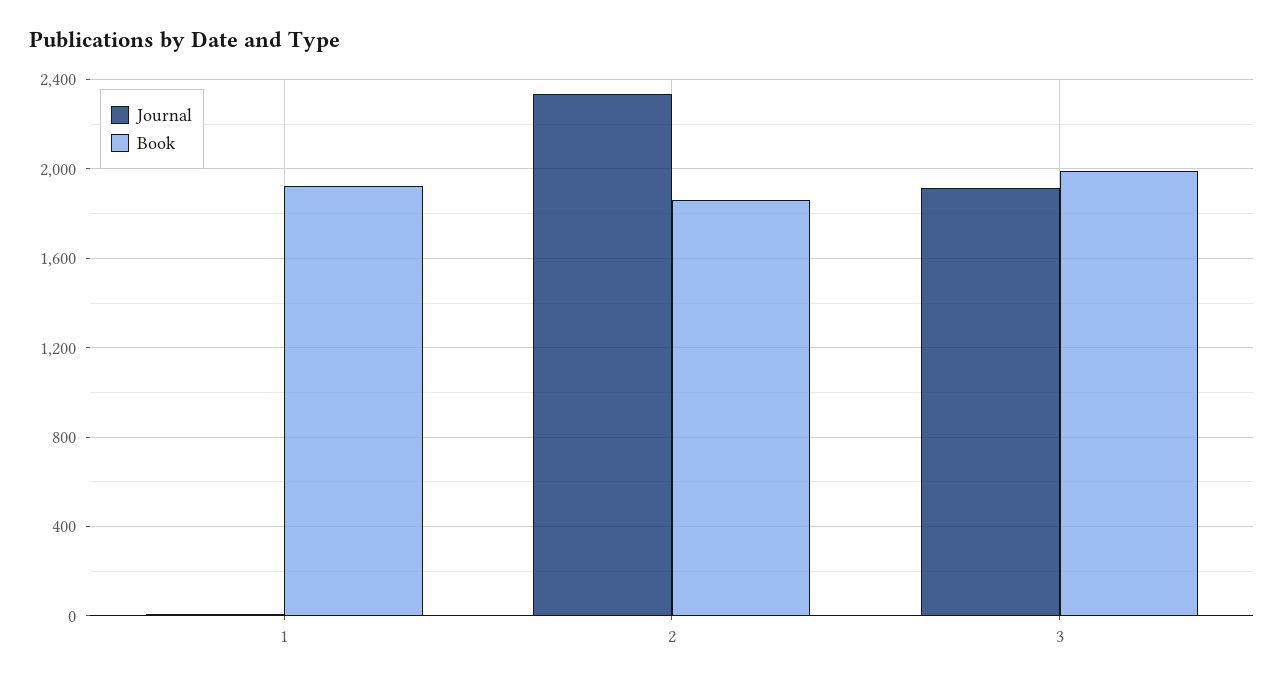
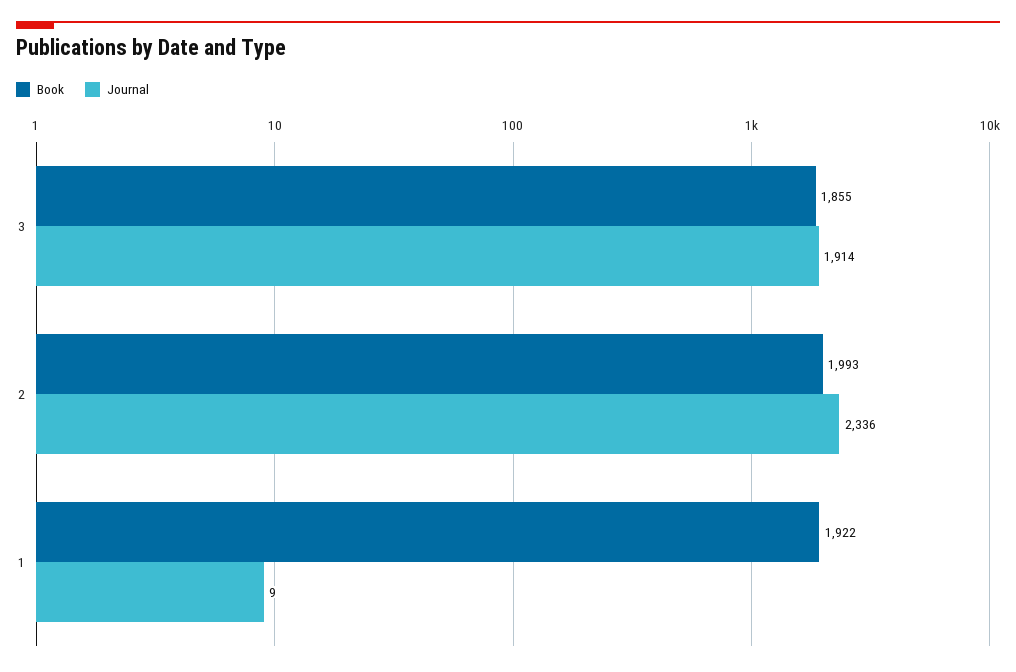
Book, 2: 1850 -> 1993
Book, 3: 2000 -> 1855

